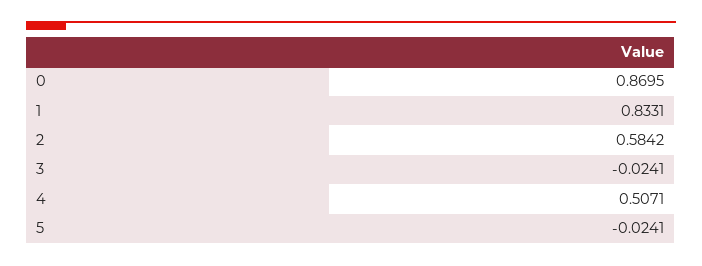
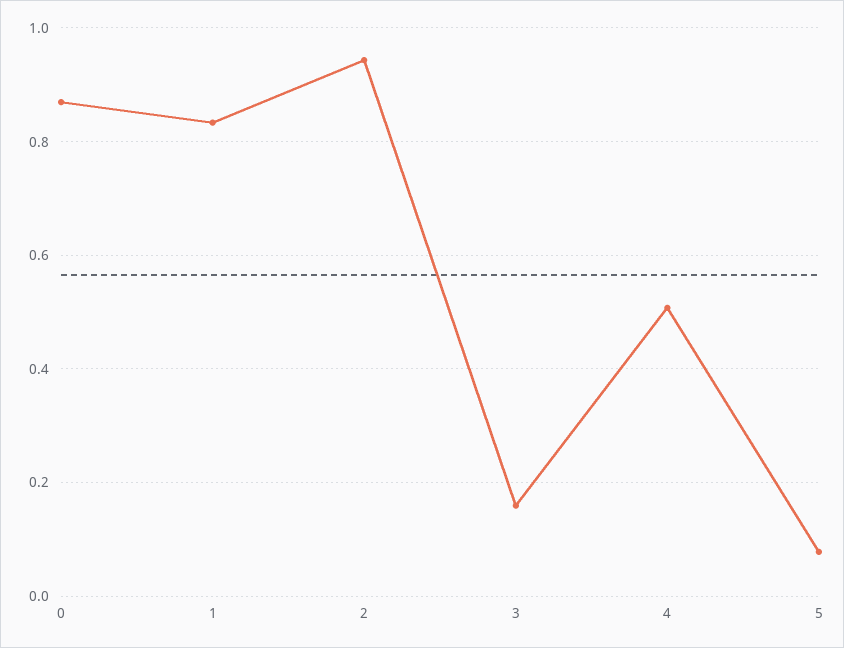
2: 0.5842 -> 0.94
3: -0.0241 -> 0.16
5: -0.0241 -> 0.08

